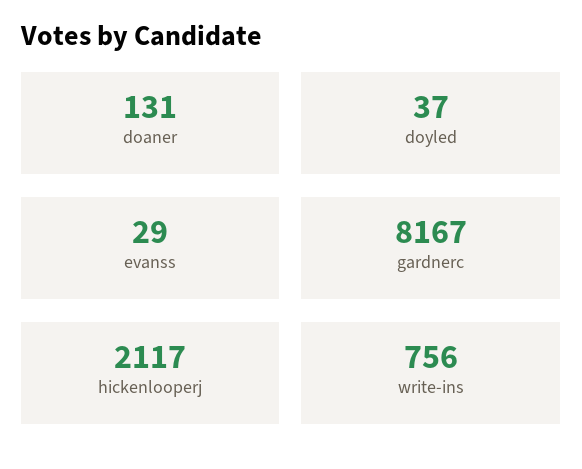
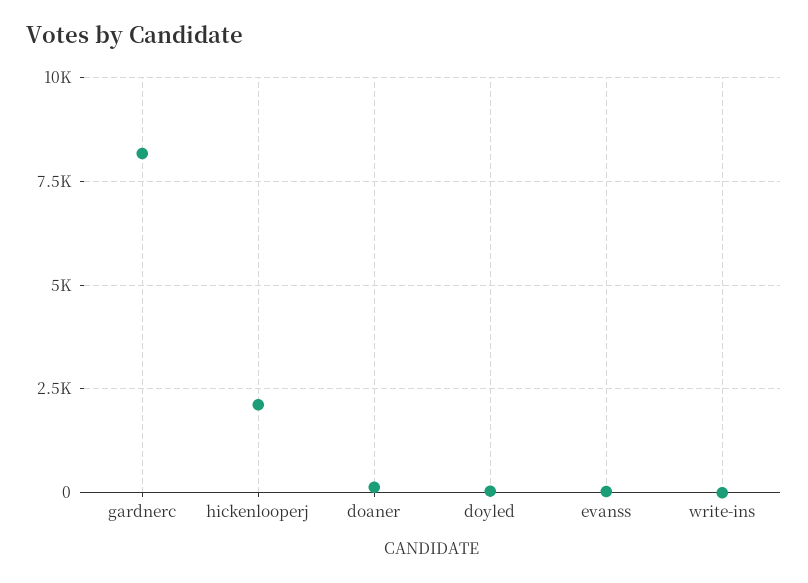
write-ins: 756 -> 0

